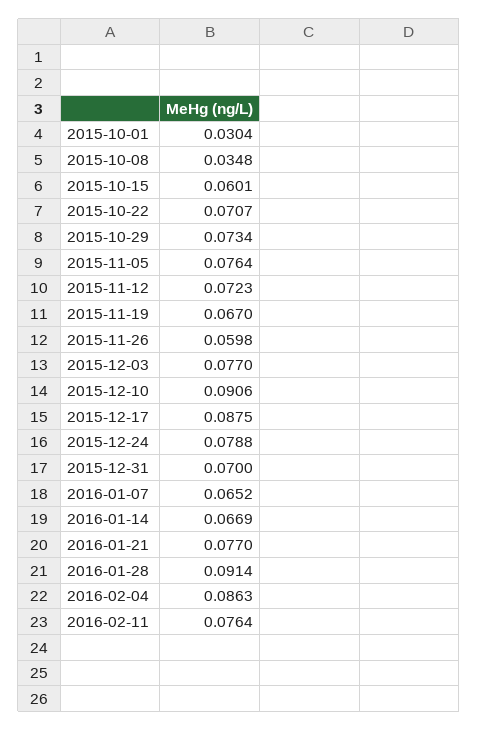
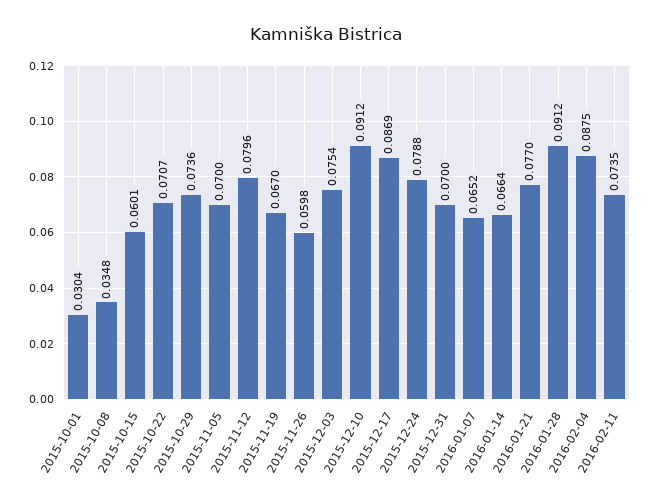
2015-10-29: 0.0734 -> 0.0736
2015-11-05: 0.0764 -> 0.07
2015-11-12: 0.0723 -> 0.0796
2015-12-03: 0.077 -> 0.0754
2015-12-10: 0.0906 -> 0.0912
2015-12-17: 0.0875 -> 0.0869
2016-01-14: 0.0669 -> 0.0664
2016-01-28: 0.0914 -> 0.0912
2016-02-04: 0.0863 -> 0.0875
2016-02-11: 0.0764 -> 0.0735

